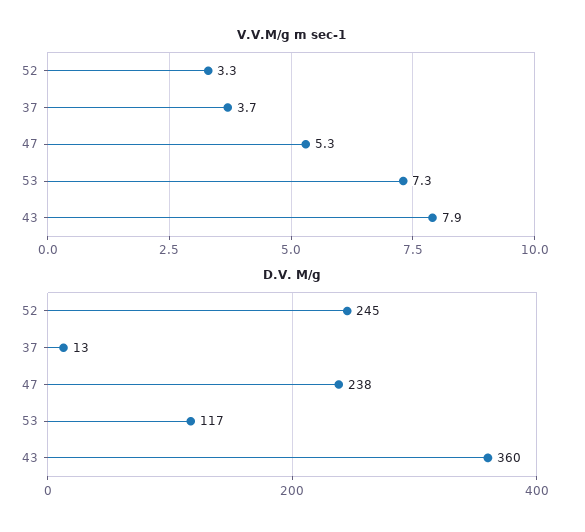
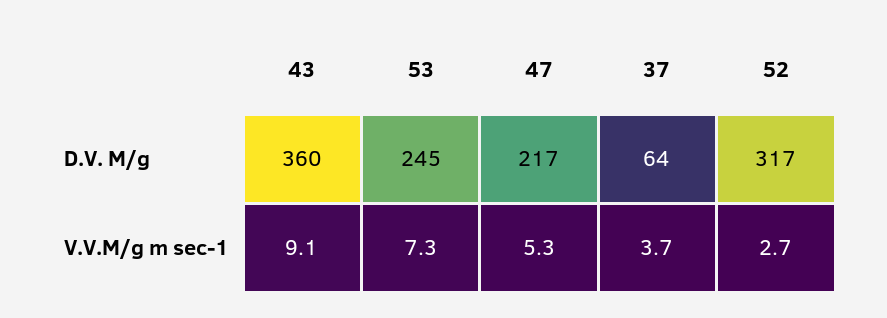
V.V.M/g m sec-1, 52: 3.3 -> 2.7
V.V.M/g m sec-1, 43: 7.9 -> 9.1
D.V. M/g, 52: 245 -> 317
D.V. M/g, 37: 13 -> 64
D.V. M/g, 47: 238 -> 217
D.V. M/g, 53: 117 -> 245

